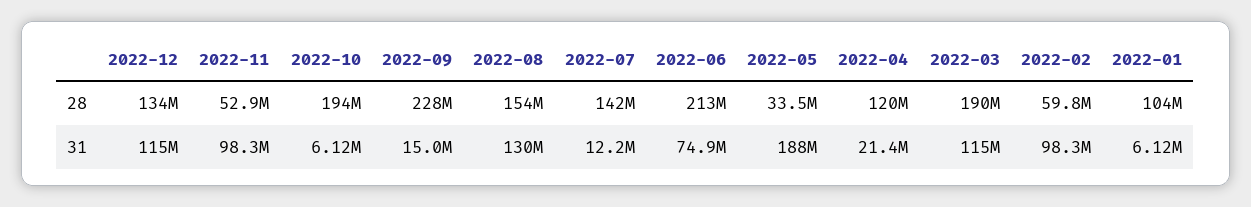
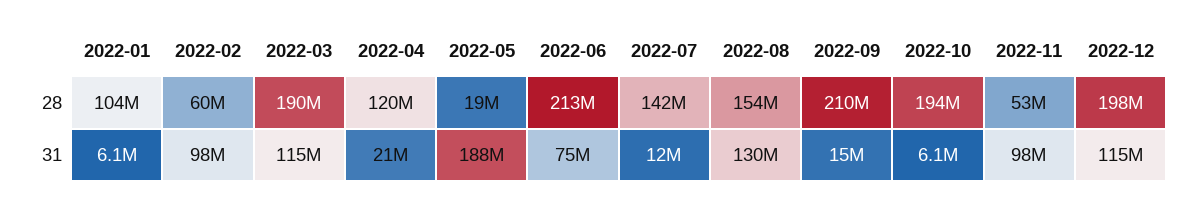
2022-12, 28: 134000000 -> 198000000
2022-09, 28: 228000000 -> 210000000
2022-05, 28: 33500000 -> 19000000

